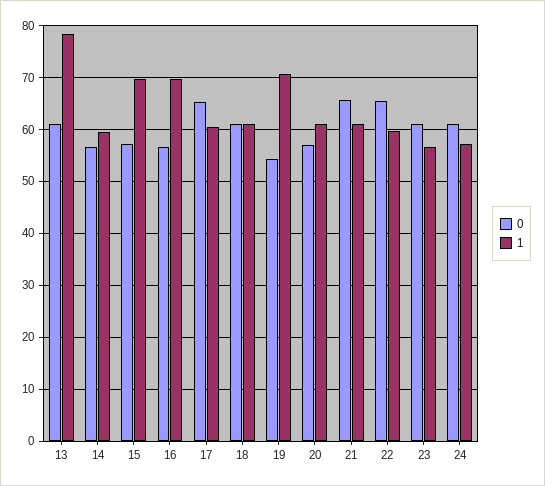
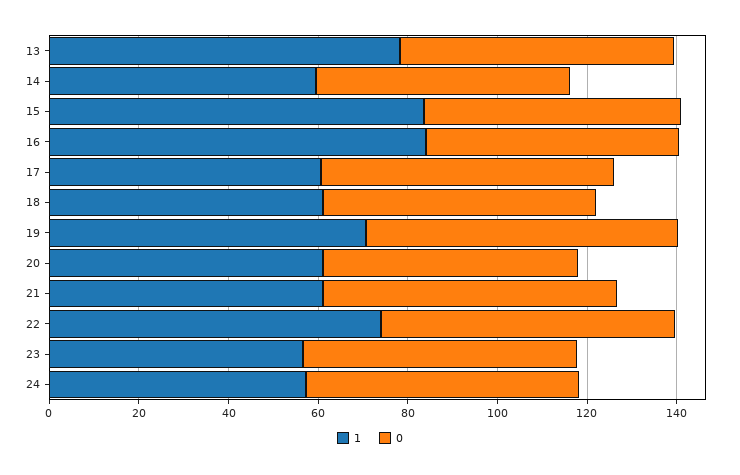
1, 15: 70 -> 85
1, 16: 70 -> 85
0, 19: 54 -> 70
1, 22: 60 -> 75

